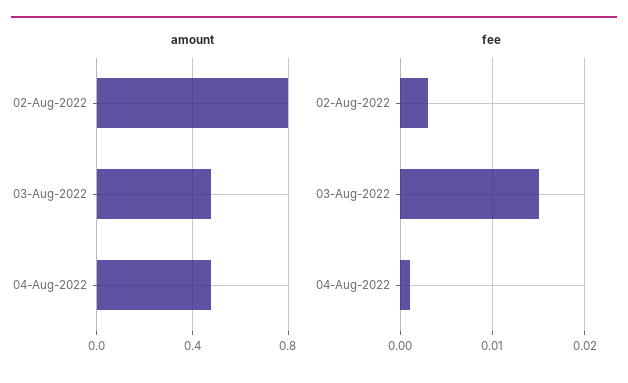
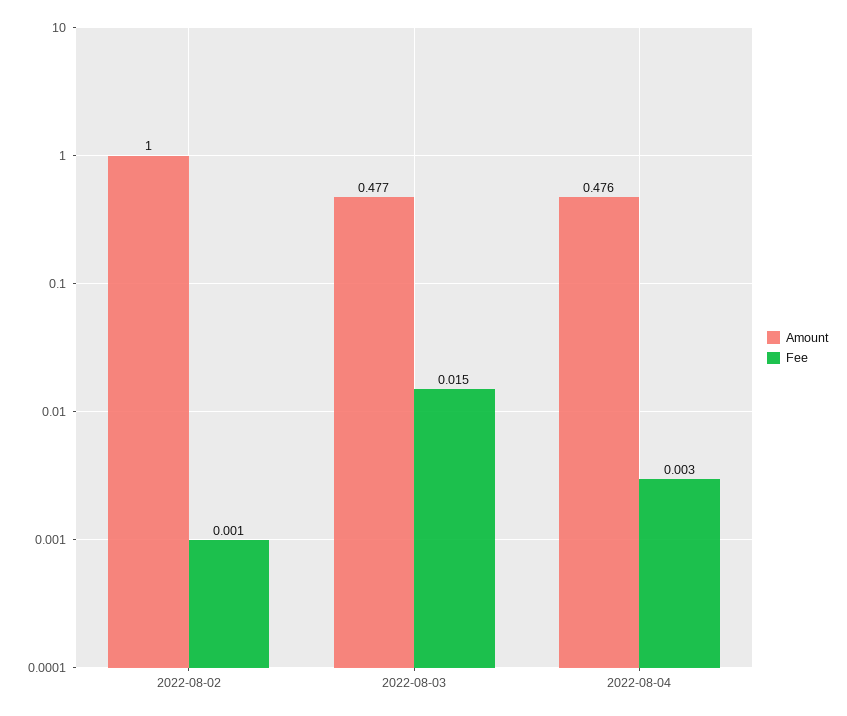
amount, 02-Aug-2022: 0.8 -> 1
fee, 02-Aug-2022: 0.003 -> 0.001
fee, 04-Aug-2022: 0.001 -> 0.003

